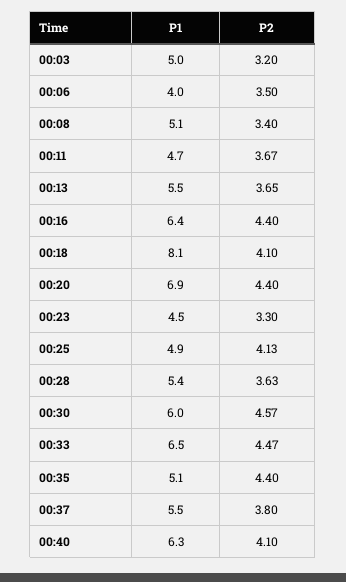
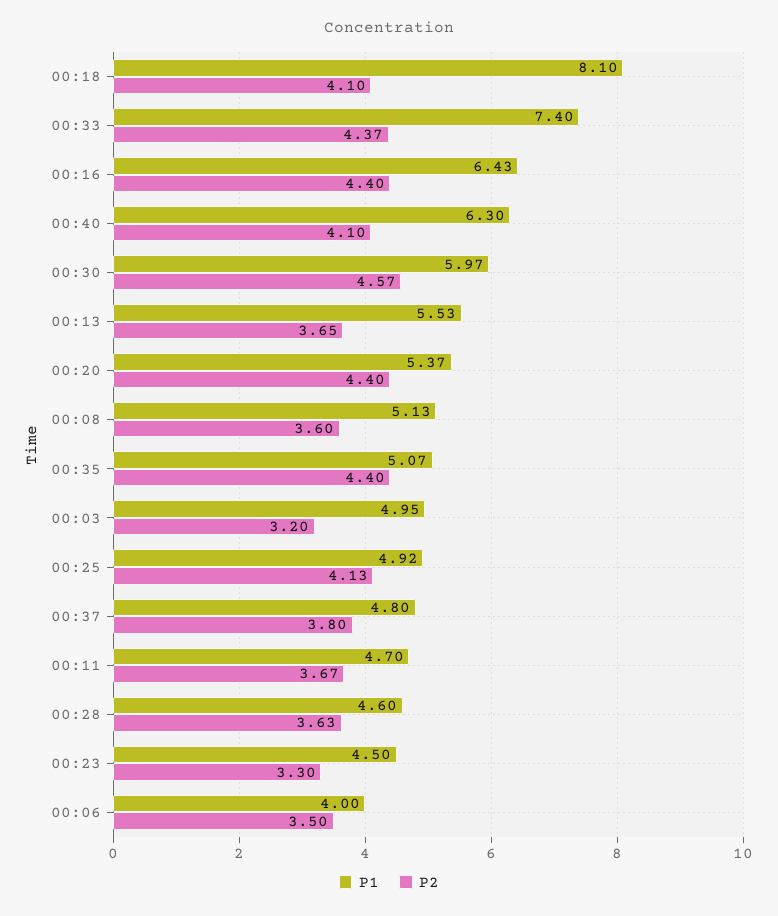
P2, 00:08: 3.4 -> 3.6
P1, 00:20: 6.9 -> 5.37
P1, 00:28: 5.4 -> 4.6
P1, 00:33: 6.5 -> 7.4
P2, 00:33: 4.47 -> 4.37
P1, 00:37: 5.5 -> 4.8

